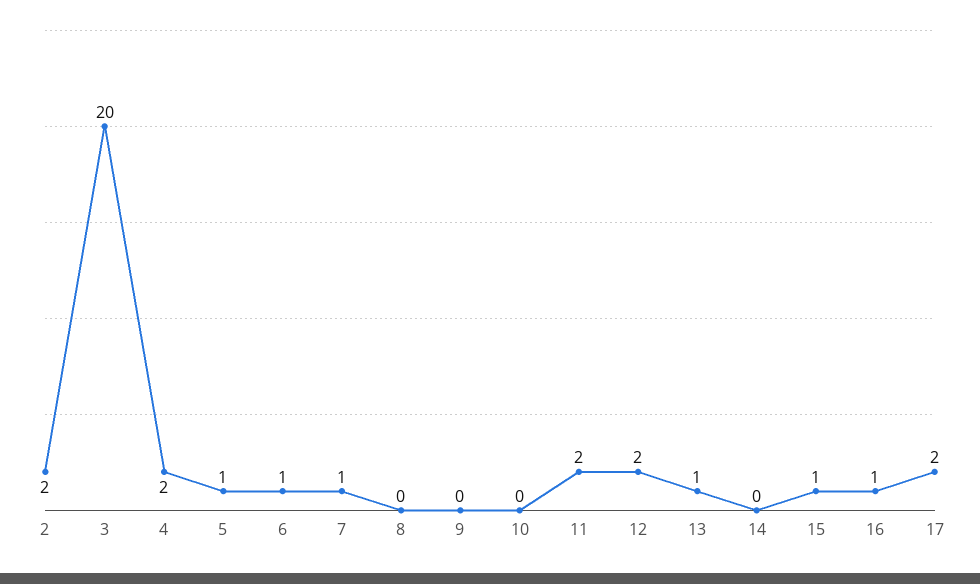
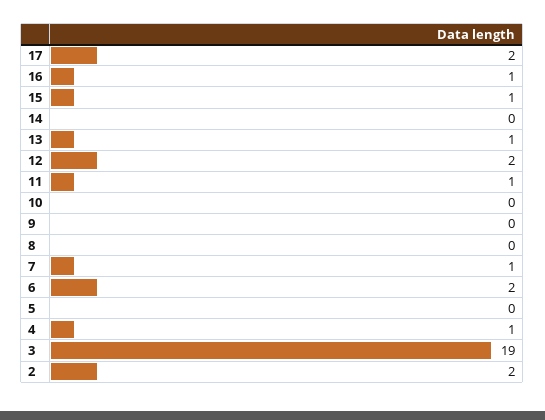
3: 20 -> 19
4: 2 -> 1
5: 1 -> 0
6: 1 -> 2
11: 2 -> 1

